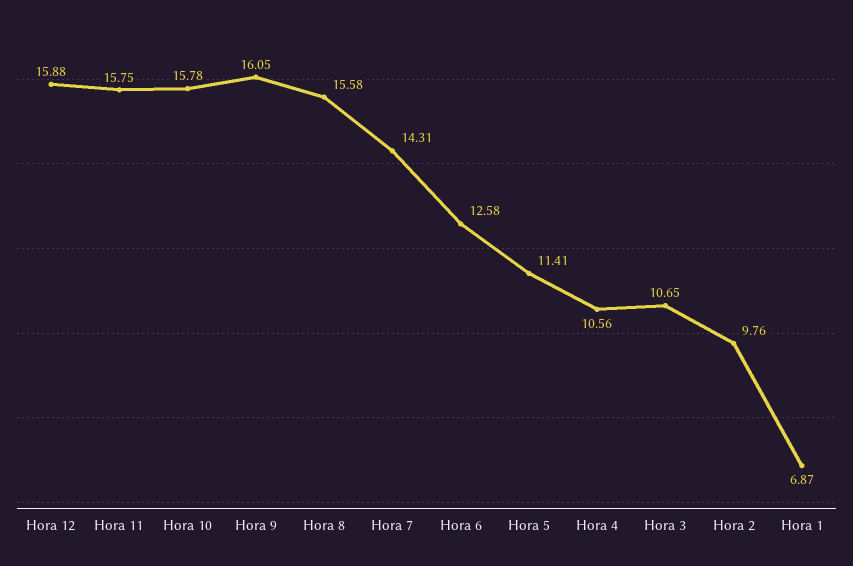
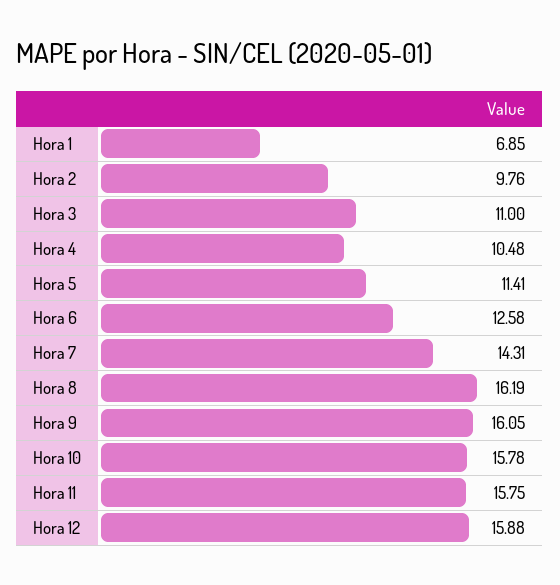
Hora 8: 15.58 -> 16.19
Hora 4: 10.56 -> 10.48
Hora 3: 10.65 -> 11
Hora 1: 6.87 -> 6.85

